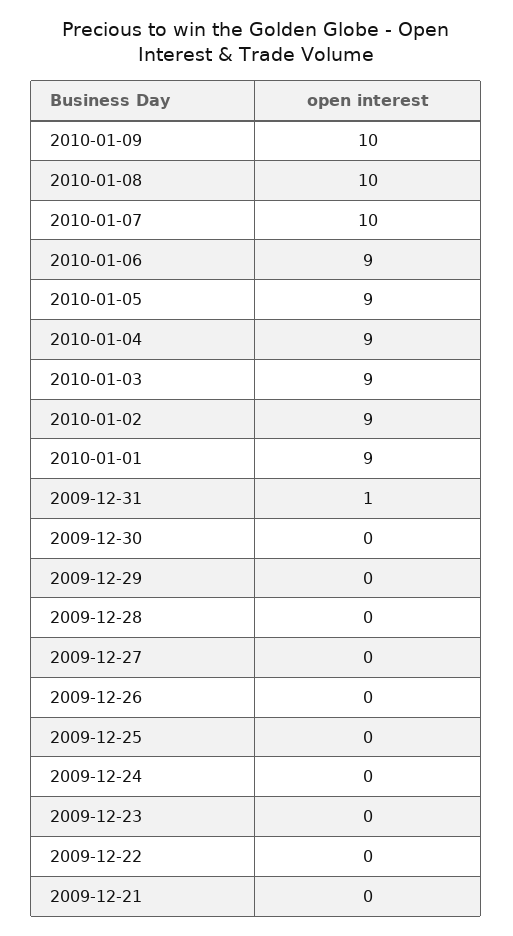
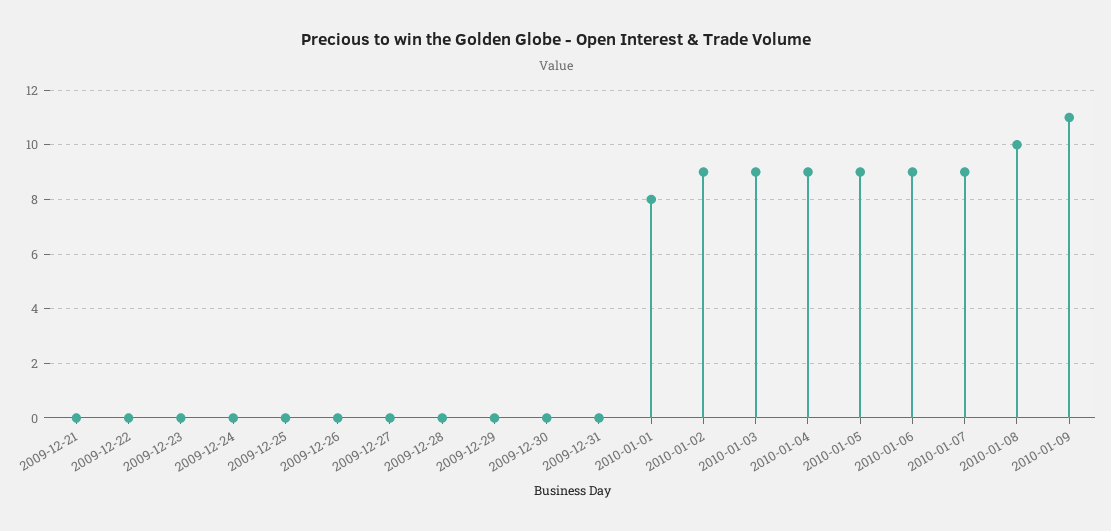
2010-01-09: 10 -> 11
2010-01-07: 10 -> 9
2010-01-01: 9 -> 8
2009-12-31: 1 -> 0

